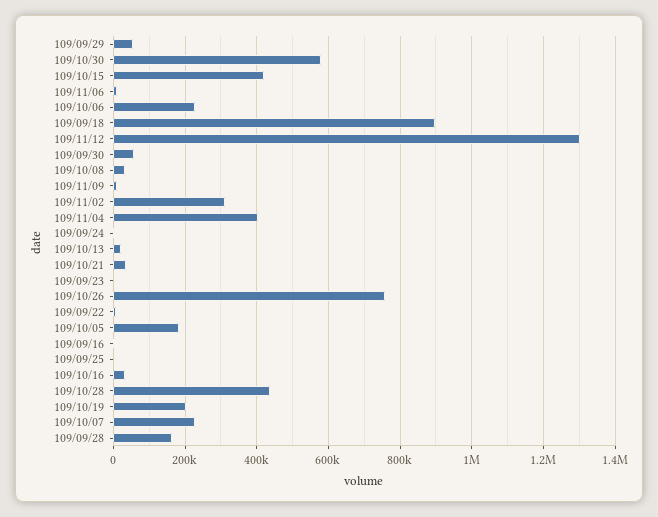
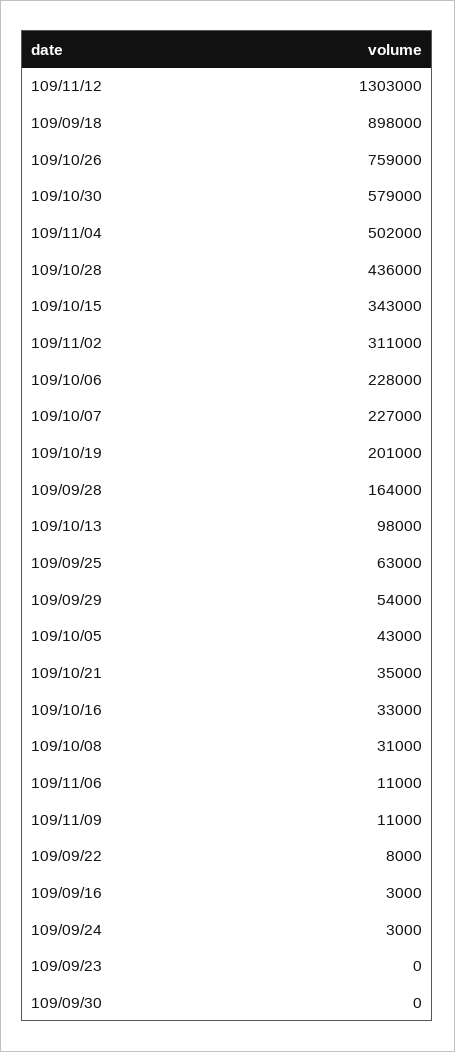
109/10/15: 420000 -> 343000
109/09/30: 60000 -> 0
109/11/04: 400000 -> 502000
109/10/13: 20000 -> 98000
109/10/05: 180000 -> 43000
109/09/25: 0 -> 63000

